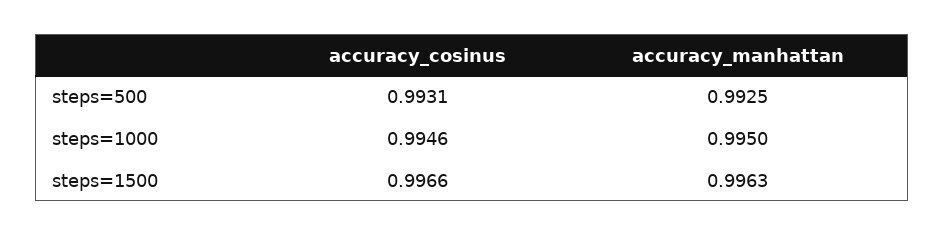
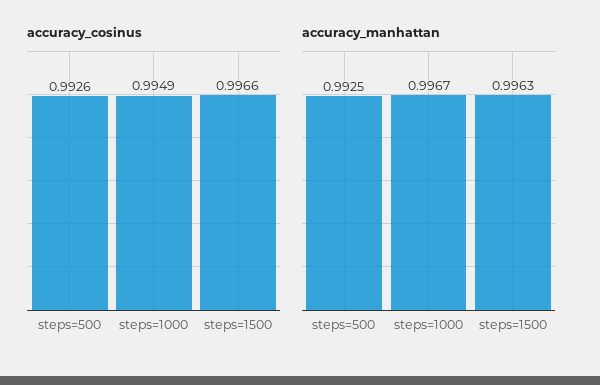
accuracy_cosinus, steps=500: 0.9931 -> 0.9926
accuracy_cosinus, steps=1000: 0.9946 -> 0.9949
accuracy_manhattan, steps=1000: 0.995 -> 0.9967

